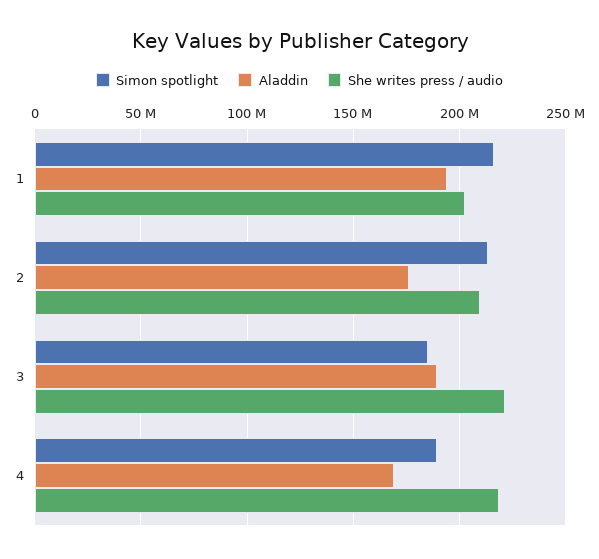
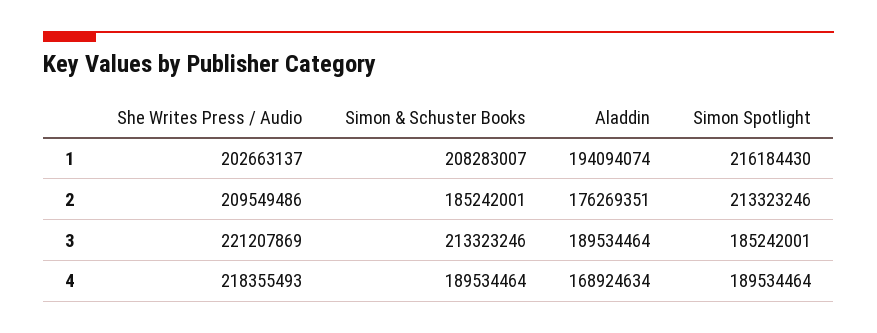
Simon & Schuster Books, 1: none -> 208283007
Simon & Schuster Books, 2: none -> 185242001
Simon & Schuster Books, 3: none -> 213323246
Simon & Schuster Books, 4: none -> 189534464

